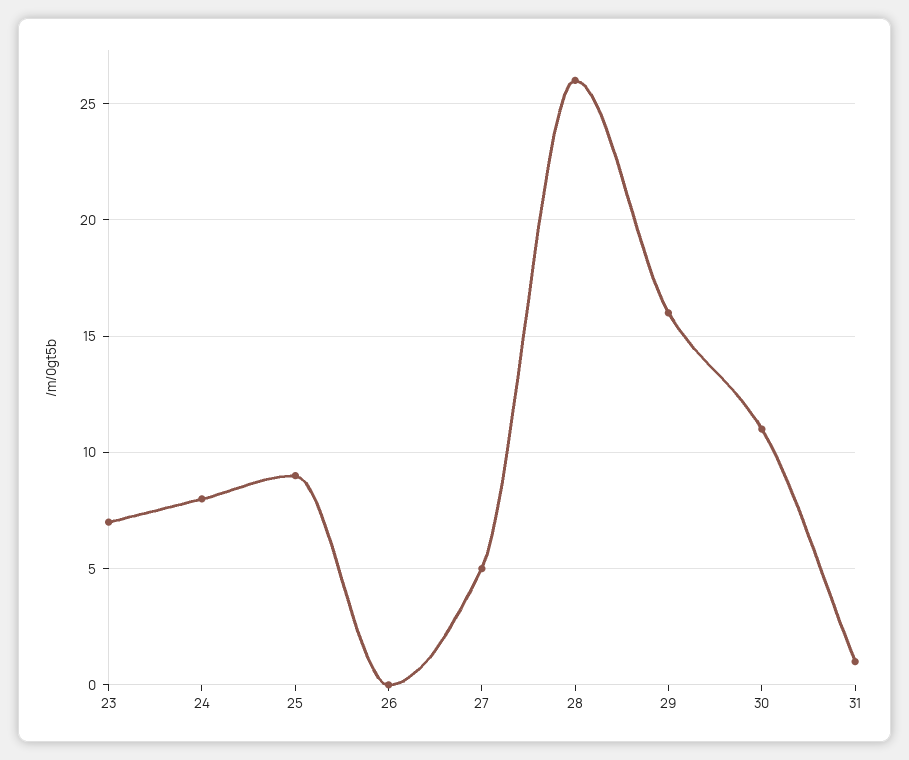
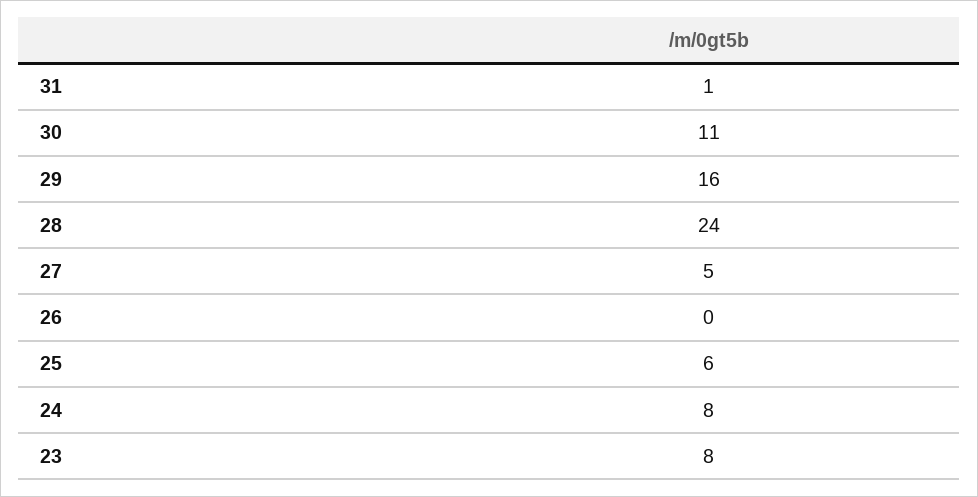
23: 7 -> 8
25: 9 -> 6
28: 26 -> 24

